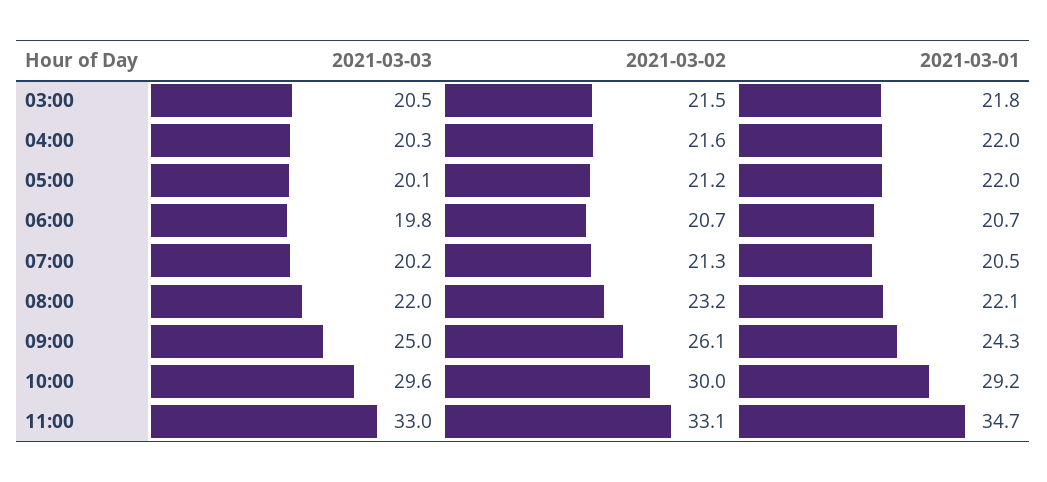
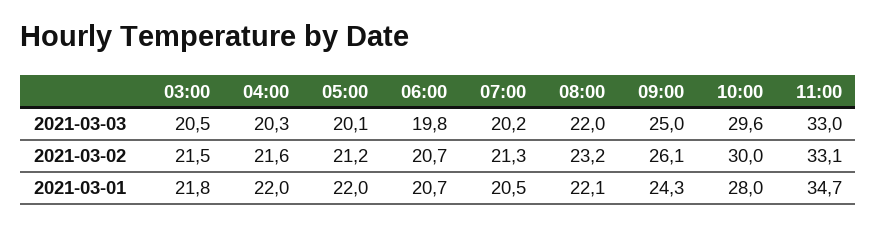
2021-03-01, 10:00: 29.2 -> 28

